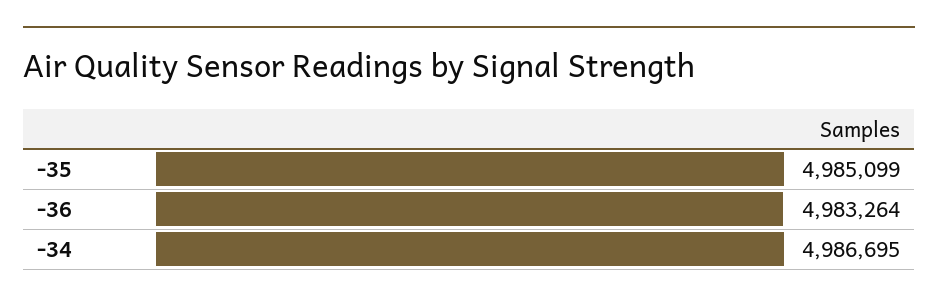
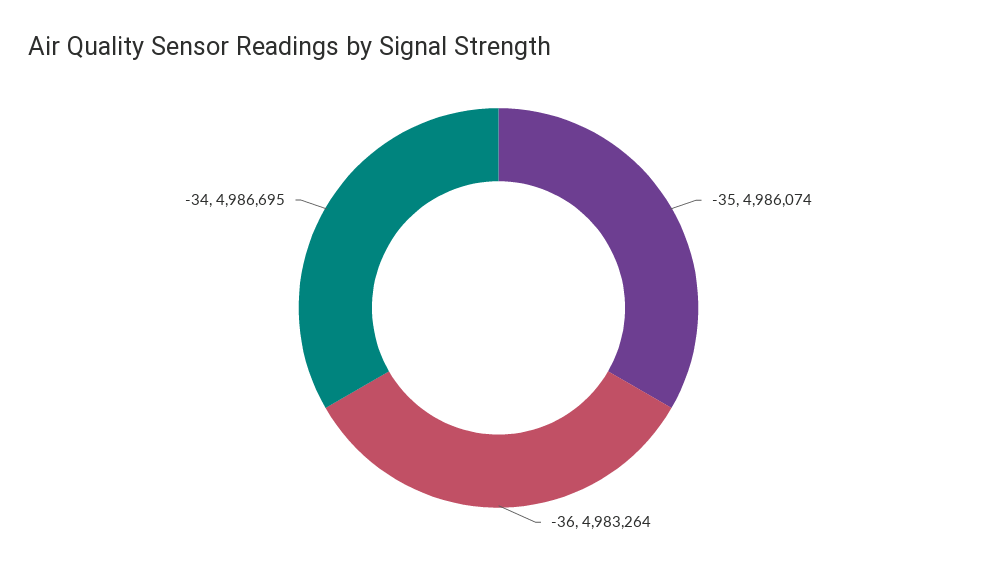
-35: 4985099 -> 4986074

